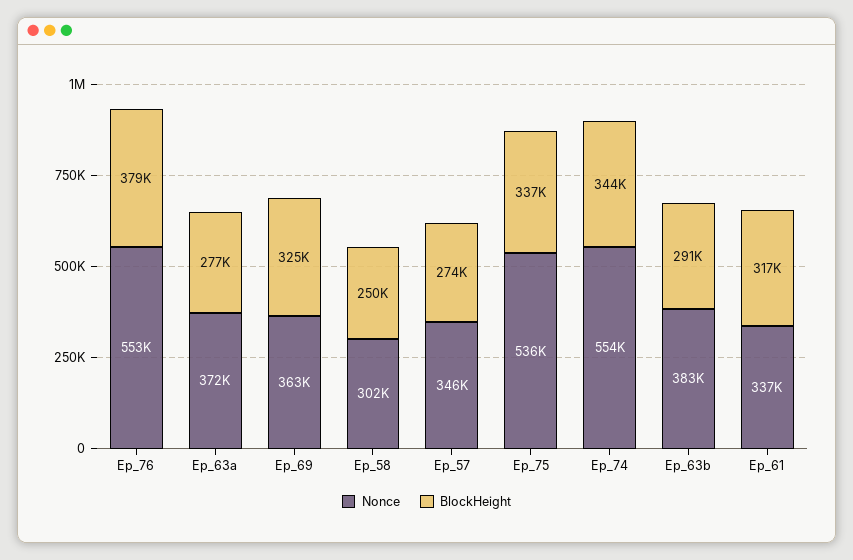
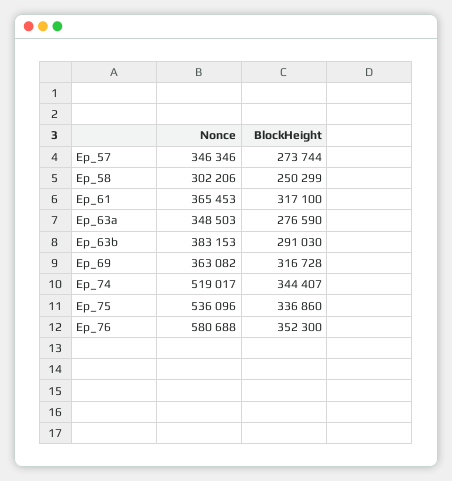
Nonce, Ep_76: 553000 -> 580688
BlockHeight, Ep_76: 379000 -> 352300
Nonce, Ep_63a: 372000 -> 348503
BlockHeight, Ep_69: 325000 -> 316728
Nonce, Ep_74: 554000 -> 519017
Nonce, Ep_61: 337000 -> 365453

